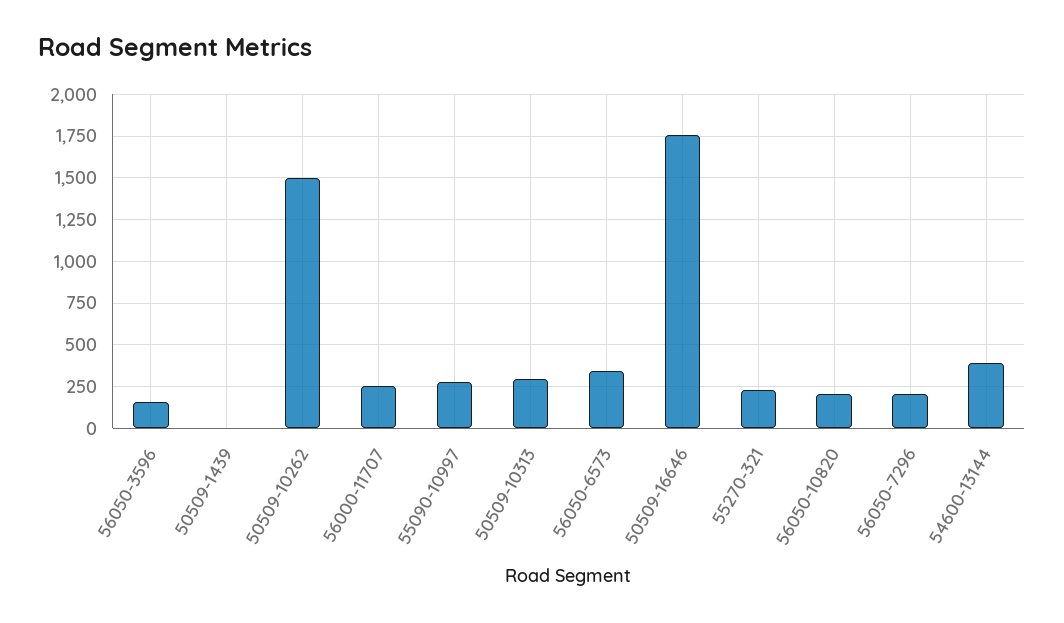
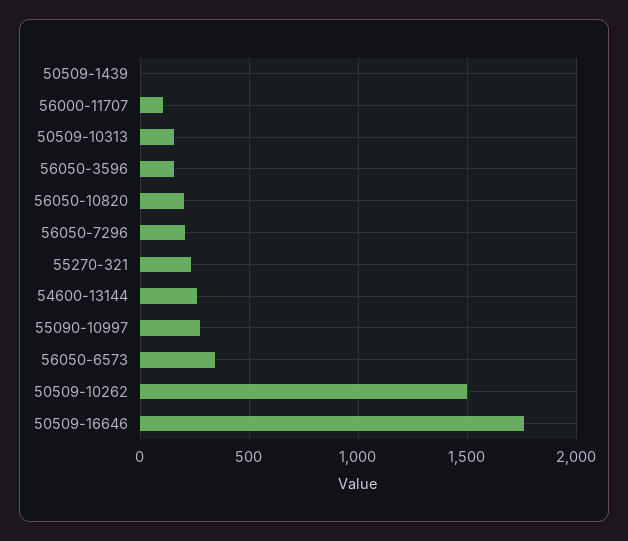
56000-11707: 250 -> 100
50509-10313: 300 -> 150
54600-13144: 400 -> 250

